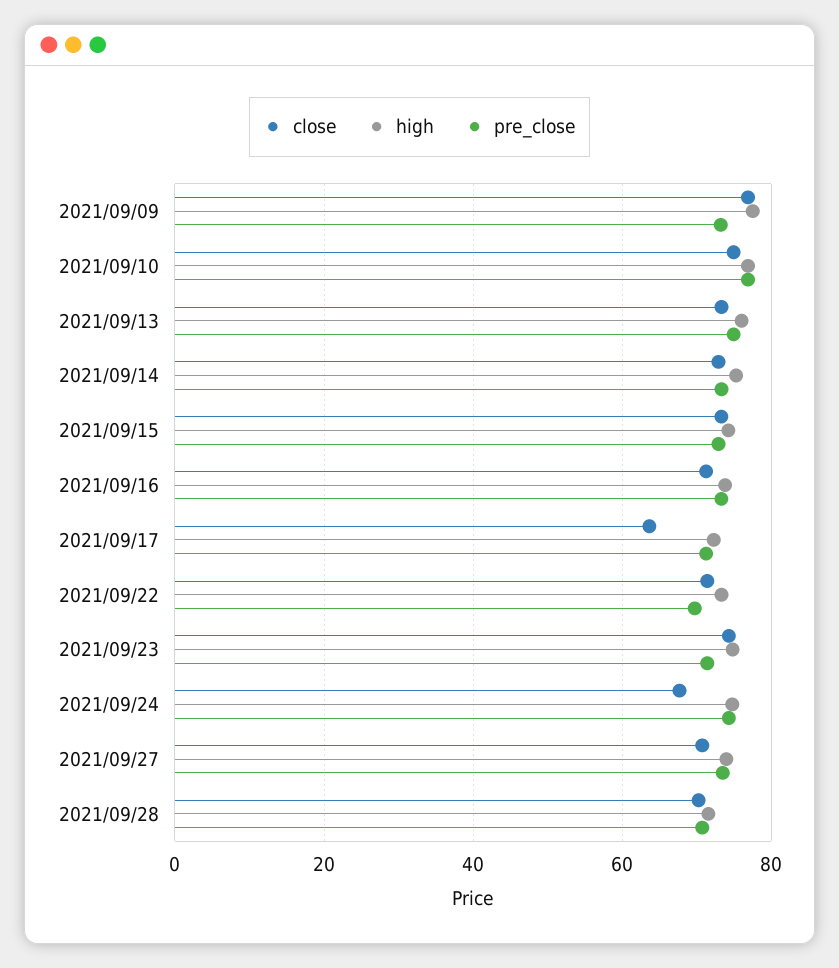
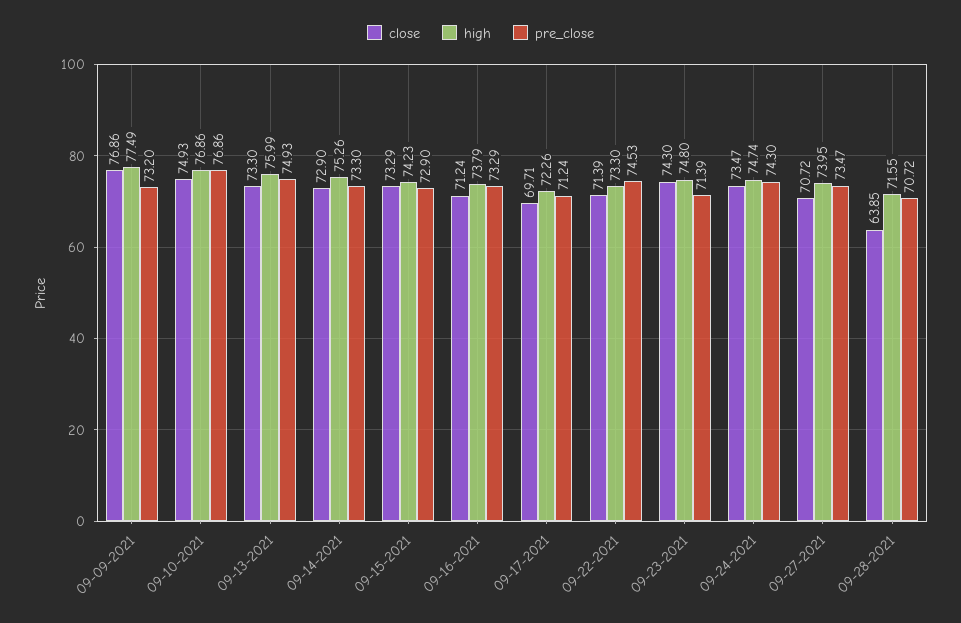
close, 2021/09/17: 64 -> 69.71
pre_close, 2021/09/22: 70 -> 74.53
close, 2021/09/24: 68 -> 73.47
close, 2021/09/28: 70 -> 63.85

